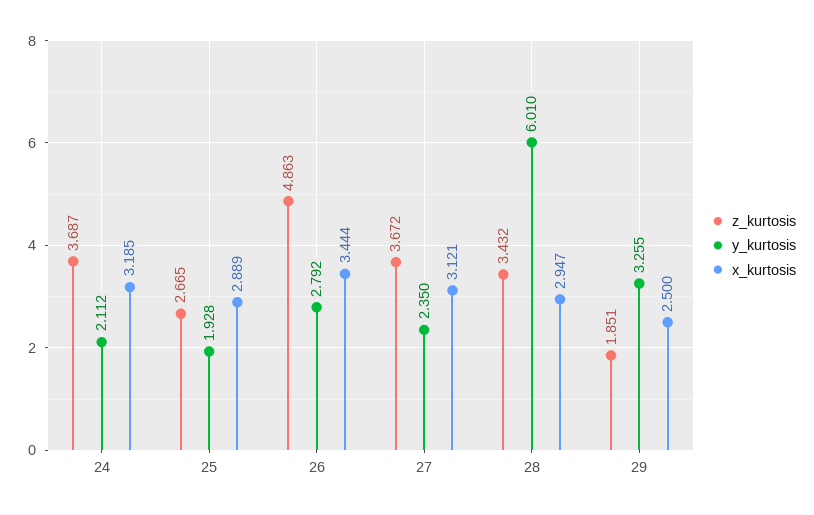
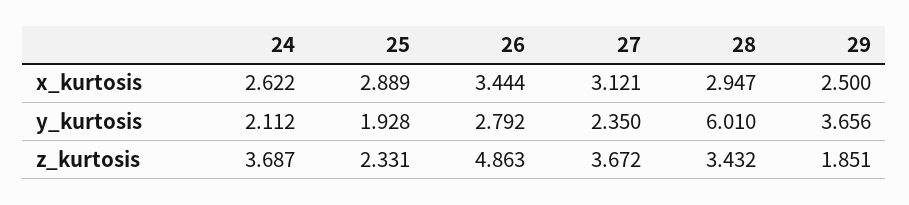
x_kurtosis, 24: 3.185 -> 2.622
z_kurtosis, 25: 2.665 -> 2.331
y_kurtosis, 29: 3.255 -> 3.656

